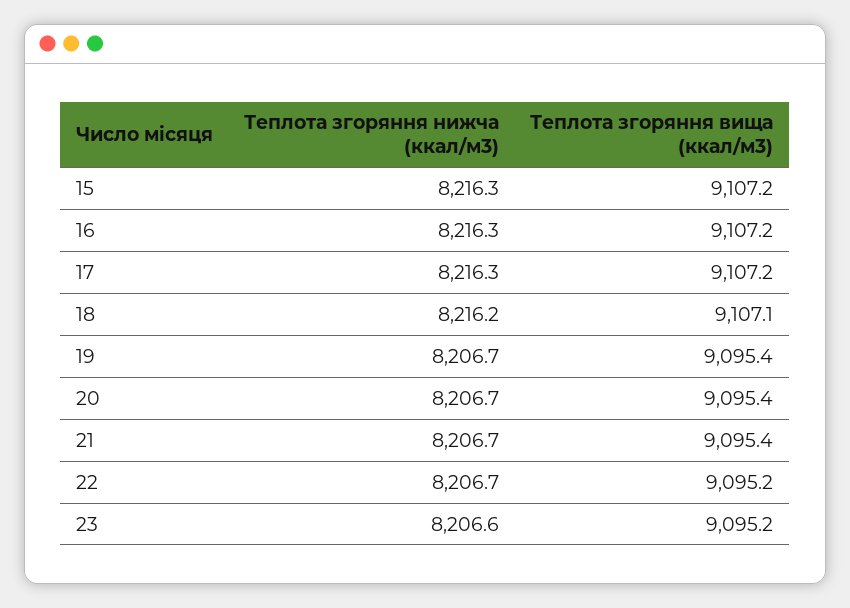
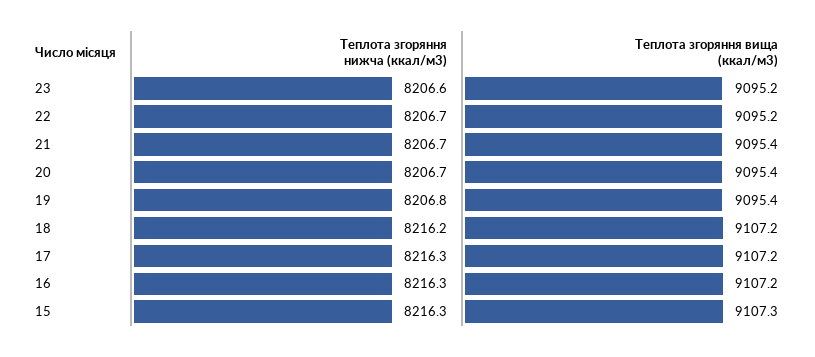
Теплота згоряння вища (ккал/м3), 15: 9107.2 -> 9107.3
Теплота згоряння вища (ккал/м3), 18: 9107.1 -> 9107.2
Теплота згоряння нижча (ккал/м3), 19: 8206.7 -> 8206.8

